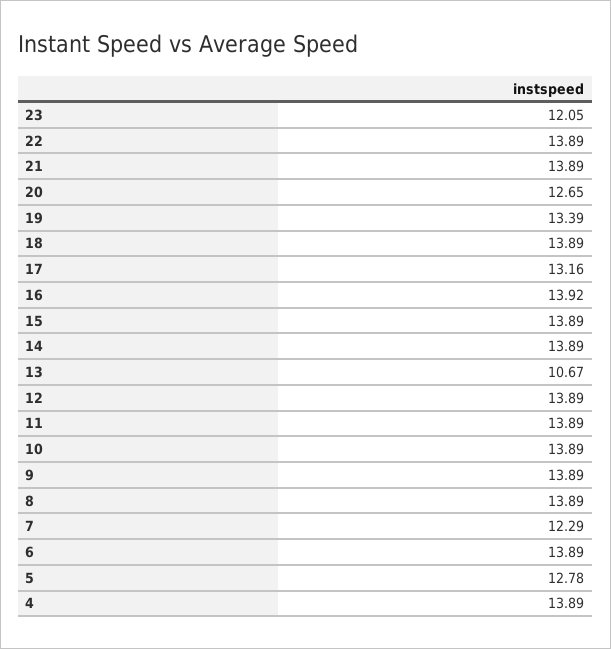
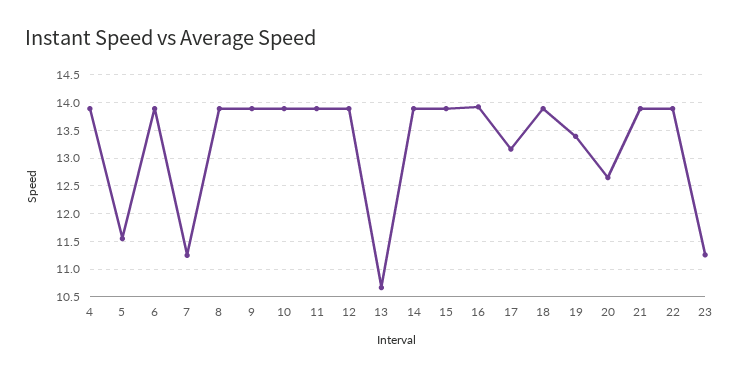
23: 12.05 -> 11.25
7: 12.29 -> 11.25
5: 12.78 -> 11.5

